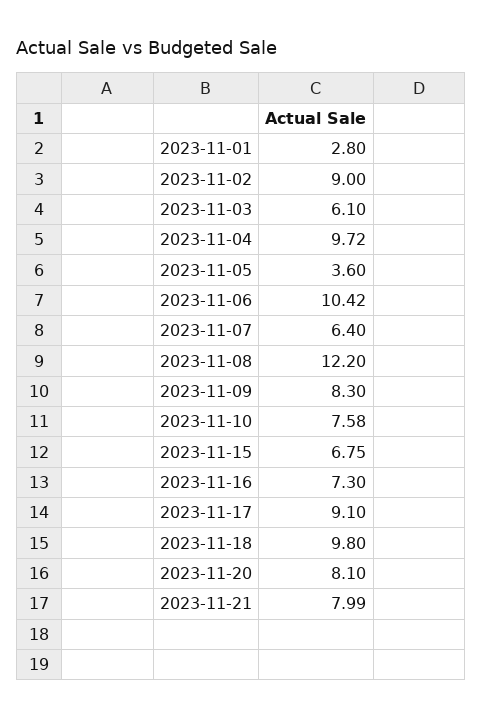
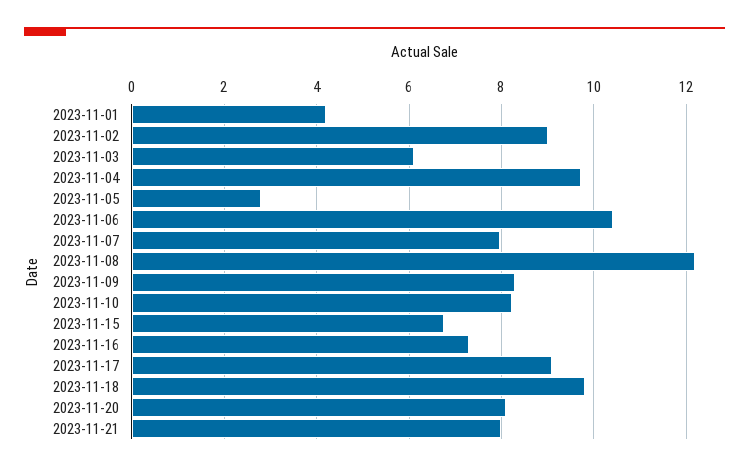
2023-11-01: 2.8 -> 4.2
2023-11-05: 3.6 -> 2.8
2023-11-07: 6.4 -> 8
2023-11-10: 7.58 -> 8.2

